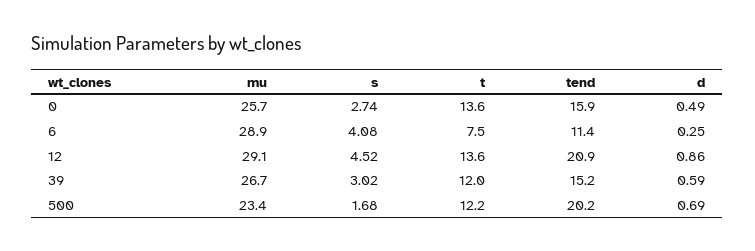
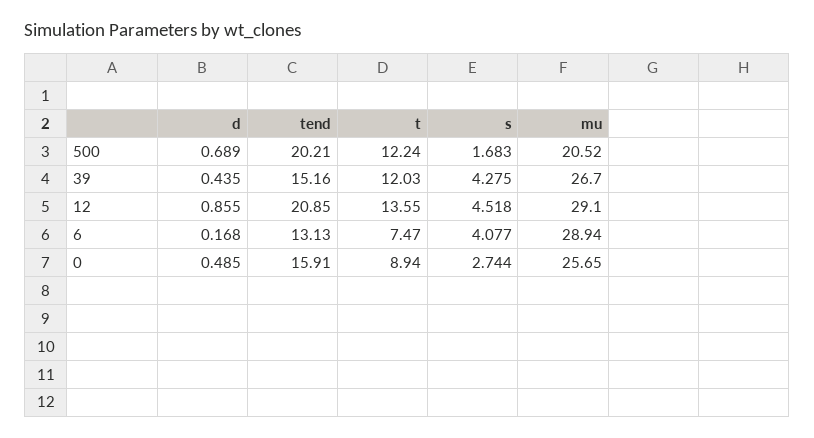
t, 0: 13.6 -> 8.94
tend, 6: 11.4 -> 13.13
d, 6: 0.25 -> 0.168
s, 39: 3.02 -> 4.275
d, 39: 0.59 -> 0.435
mu, 500: 23.4 -> 20.52

